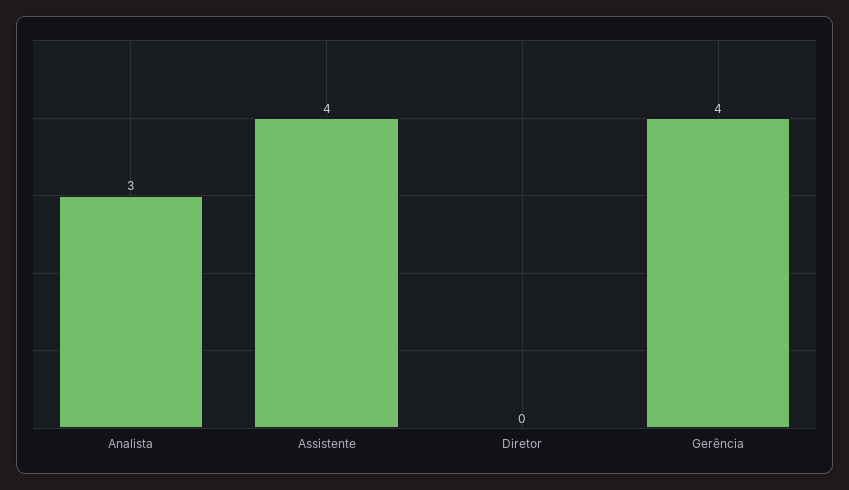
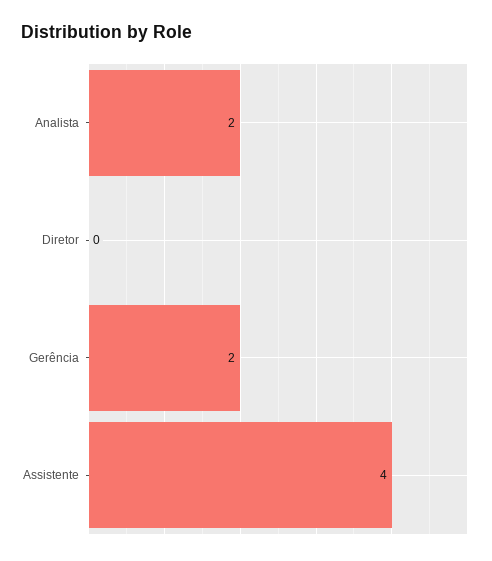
Analista: 3 -> 2
Gerência: 4 -> 2

